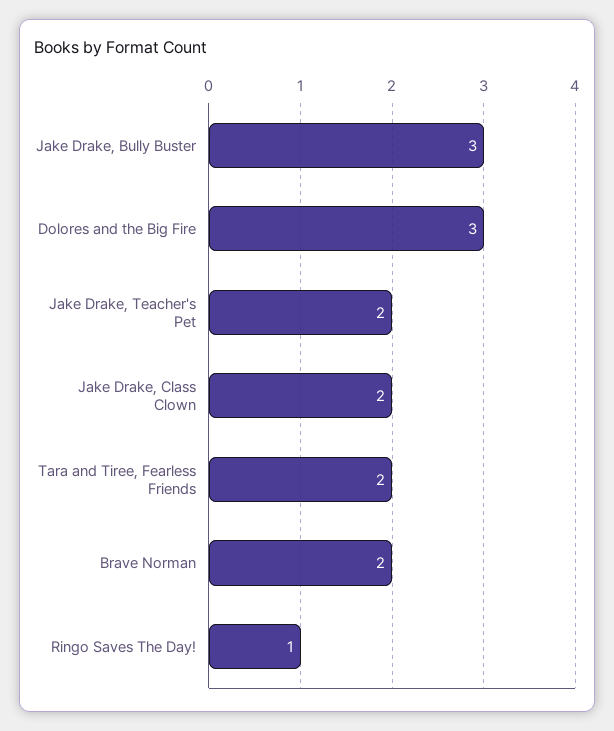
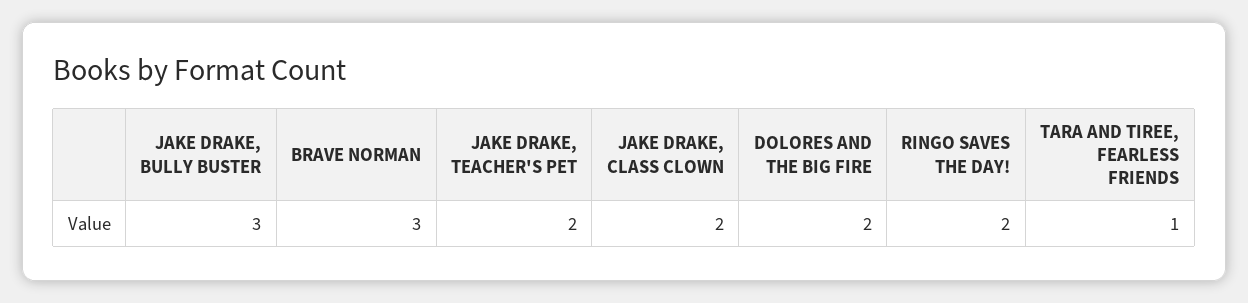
Dolores and the Big Fire: 3 -> 2
Tara and Tiree, Fearless Friends: 2 -> 1
Brave Norman: 2 -> 3
Ringo Saves The Day!: 1 -> 2

